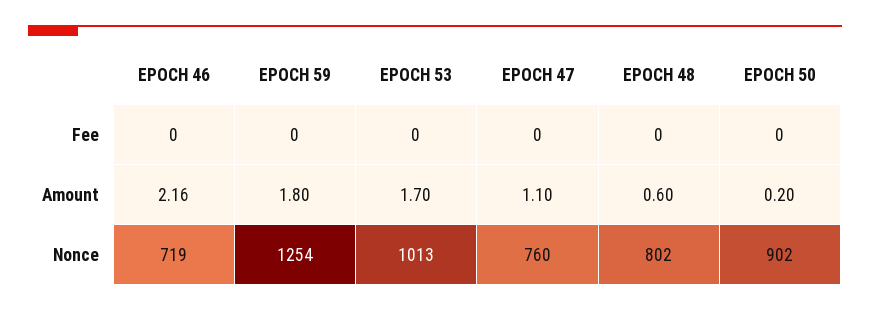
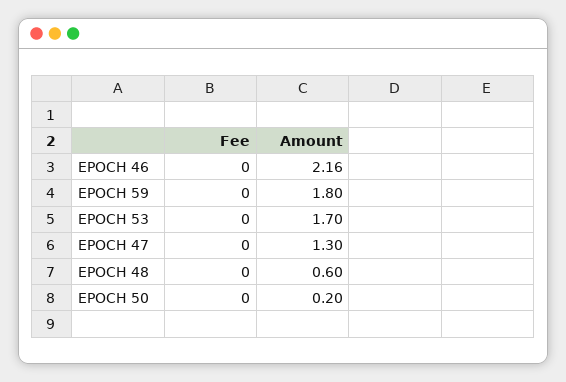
EPOCH 47, Amount: 1.1 -> 1.3
EPOCH 46, Nonce: 719 -> none
EPOCH 59, Nonce: 1254 -> none
EPOCH 53, Nonce: 1013 -> none
EPOCH 47, Nonce: 760 -> none
EPOCH 48, Nonce: 802 -> none
EPOCH 50, Nonce: 902 -> none

